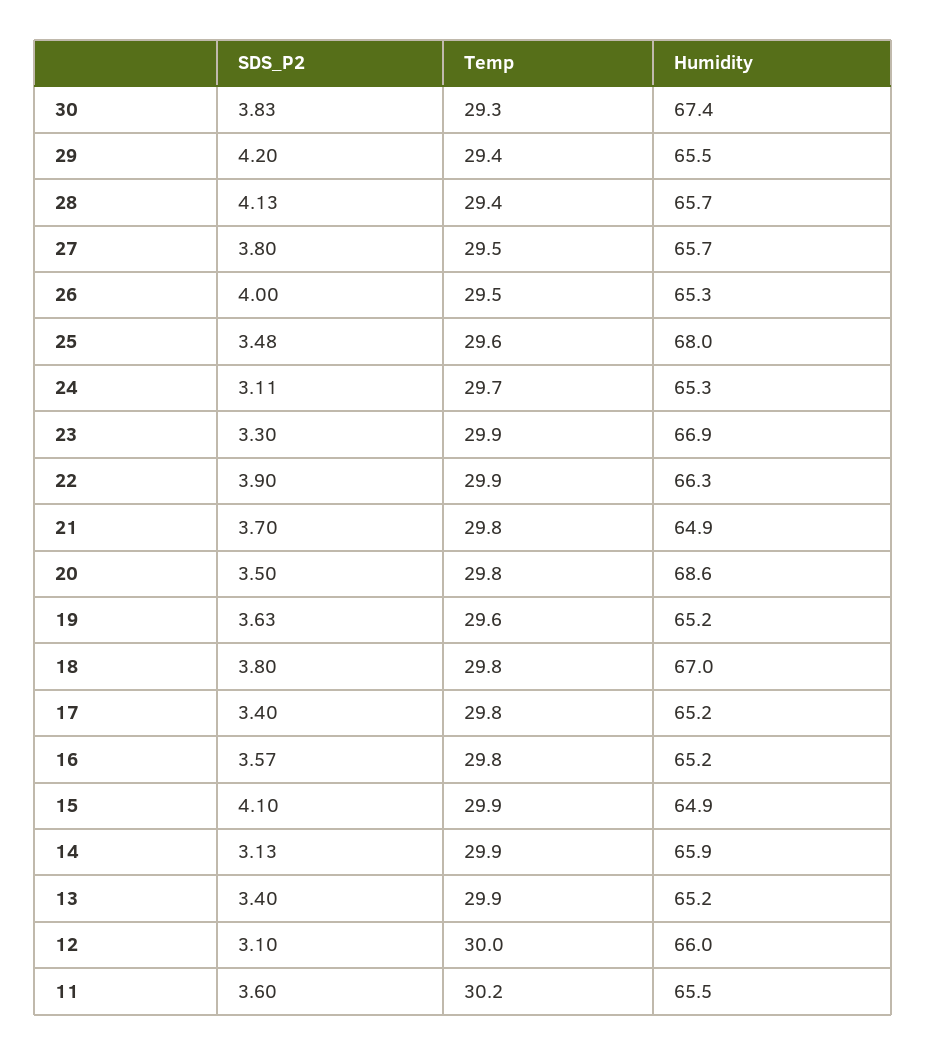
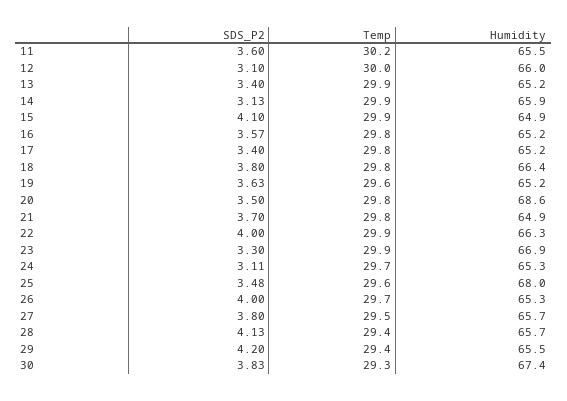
Temp, 26: 29.5 -> 29.7
SDS_P2, 22: 3.9 -> 4
Humidity, 18: 67 -> 66.4

